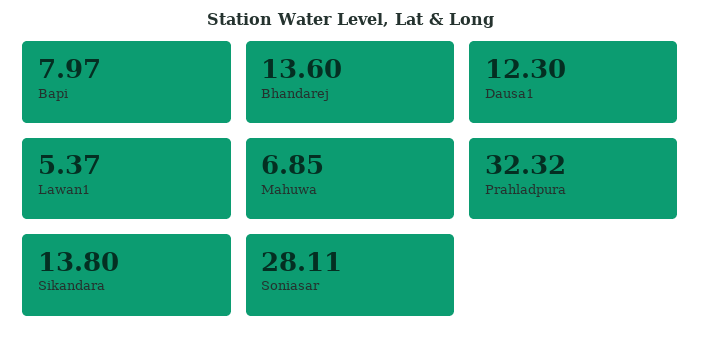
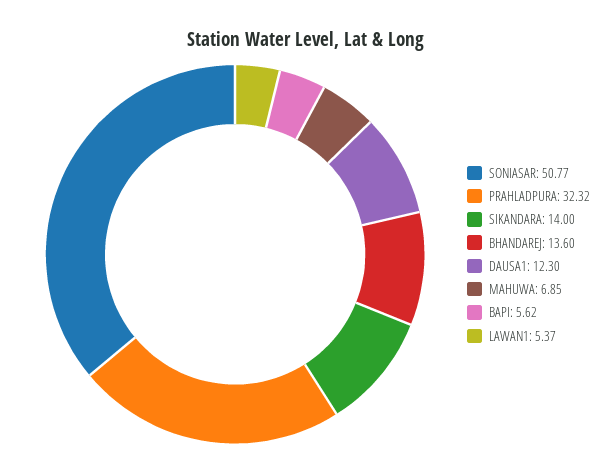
Bapi: 7.97 -> 5.62
Sikandara: 13.8 -> 14
Soniasar: 28.11 -> 50.77

